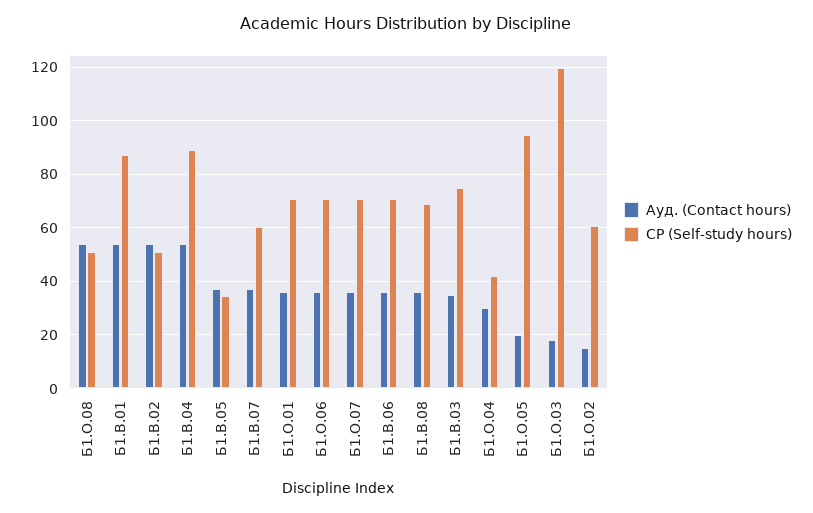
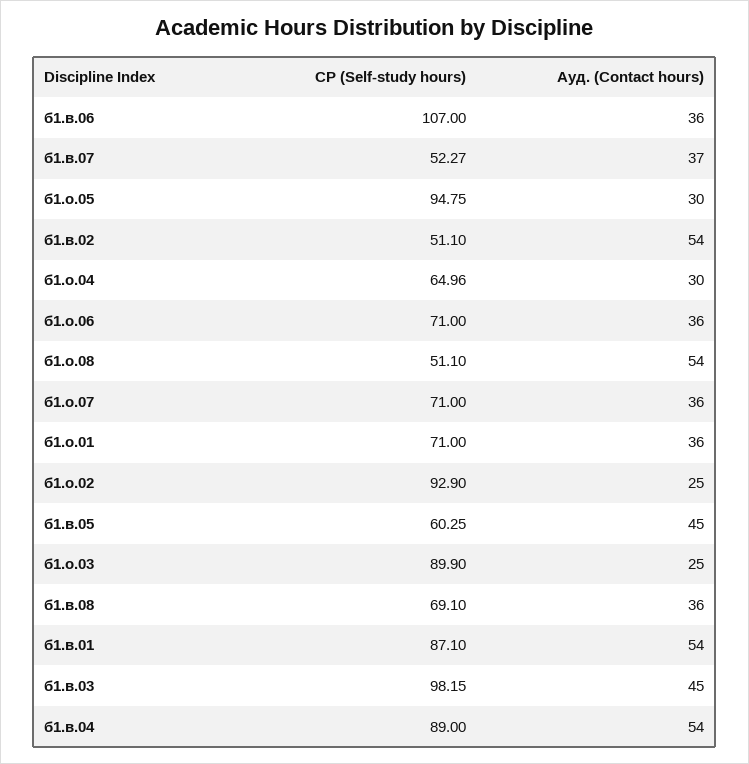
Ауд. (Contact hours), Б1.В.05: 37.5 -> 45
СР (Self-study hours), Б1.В.05: 35 -> 60.25
СР (Self-study hours), Б1.В.07: 60 -> 52.27
СР (Self-study hours), Б1.В.06: 70 -> 107
Ауд. (Contact hours), Б1.В.03: 35 -> 45
СР (Self-study hours), Б1.В.03: 75 -> 98.15
СР (Self-study hours), Б1.О.04: 42.5 -> 64.96
Ауд. (Contact hours), Б1.О.05: 20 -> 30
Ауд. (Contact hours), Б1.О.03: 17.5 -> 25
СР (Self-study hours), Б1.О.03: 120 -> 89.9
Ауд. (Contact hours), Б1.О.02: 15 -> 25
СР (Self-study hours), Б1.О.02: 60 -> 92.9

